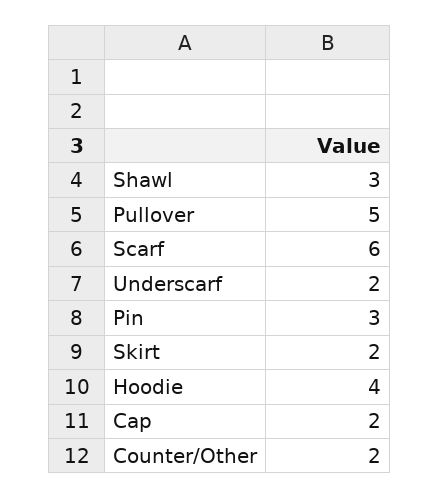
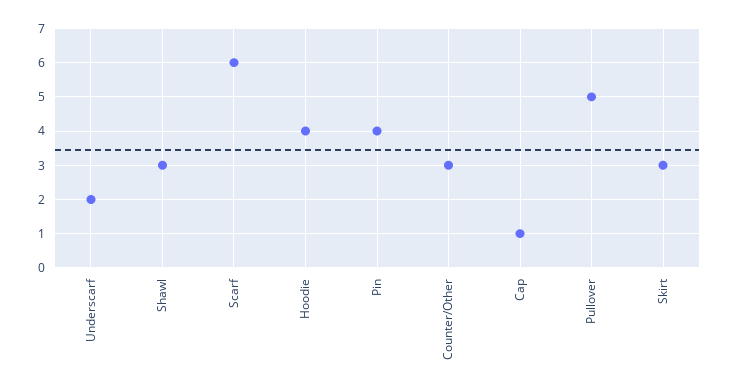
Pin: 3 -> 4
Skirt: 2 -> 3
Cap: 2 -> 1
Counter/Other: 2 -> 3

